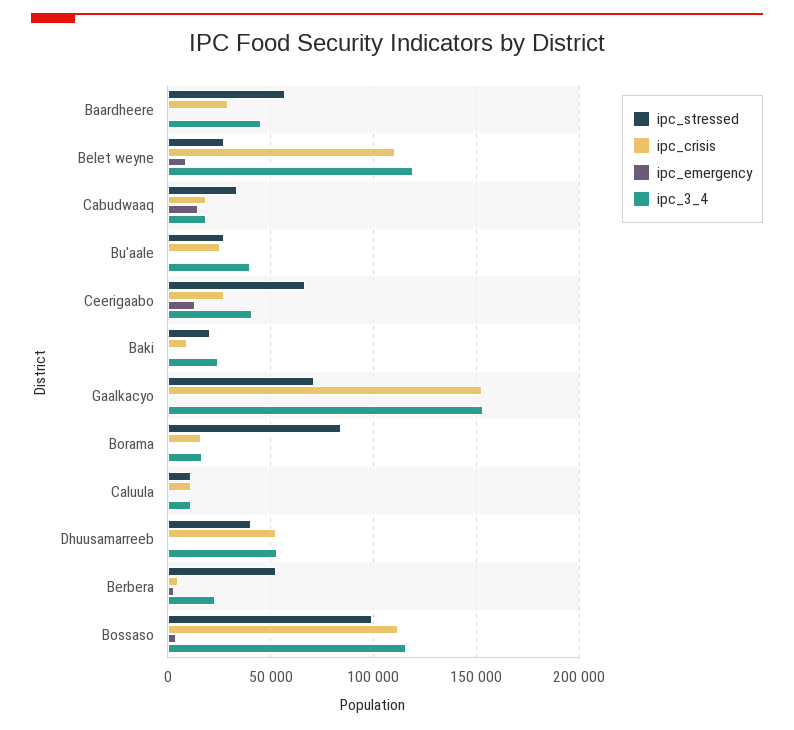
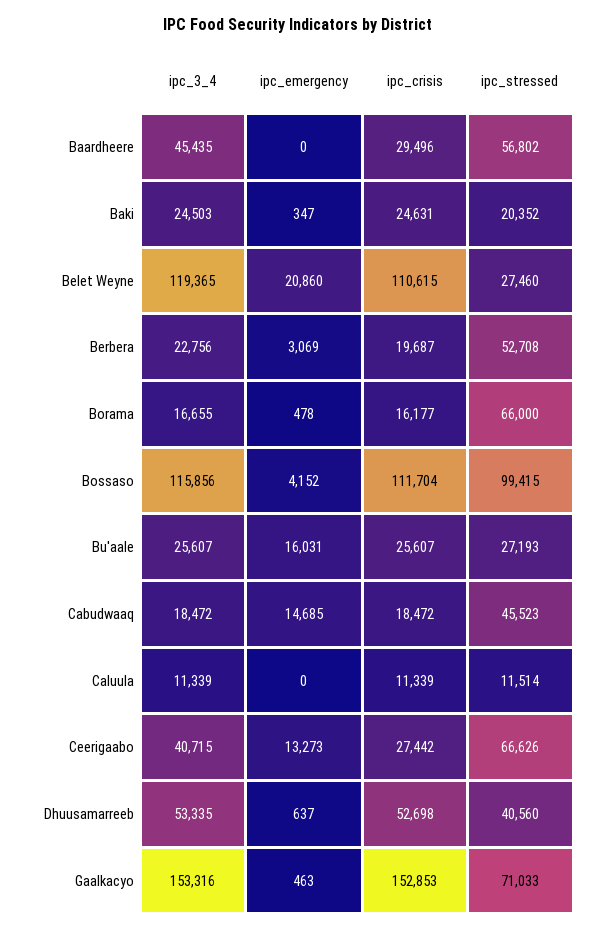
ipc_emergency, Belet weyne: 10000 -> 20860
ipc_stressed, Cabudwaaq: 35000 -> 45523
ipc_emergency, Bu'aale: 0 -> 16031
ipc_3_4, Bu'aale: 40000 -> 25607
ipc_crisis, Baki: 10000 -> 24631
ipc_stressed, Borama: 85000 -> 66000
ipc_crisis, Berbera: 5000 -> 19687

